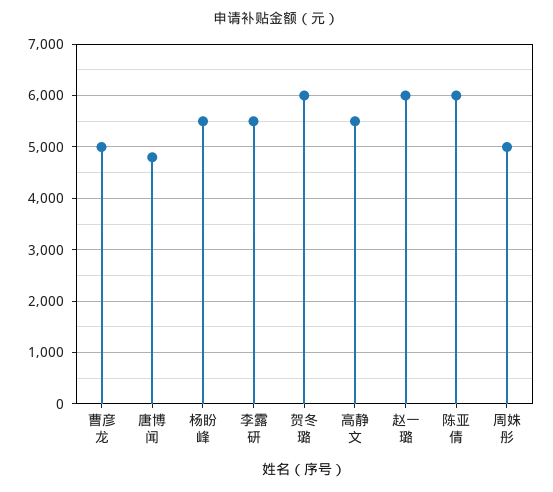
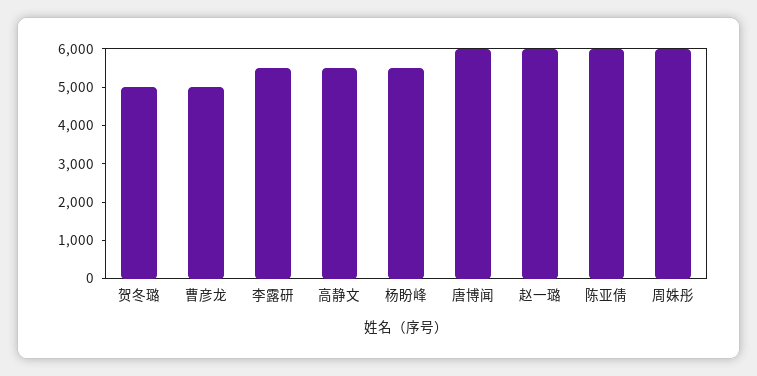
唐博闻: 4800 -> 6000
贺冬璐: 6000 -> 5000
周姝彤: 5000 -> 6000

